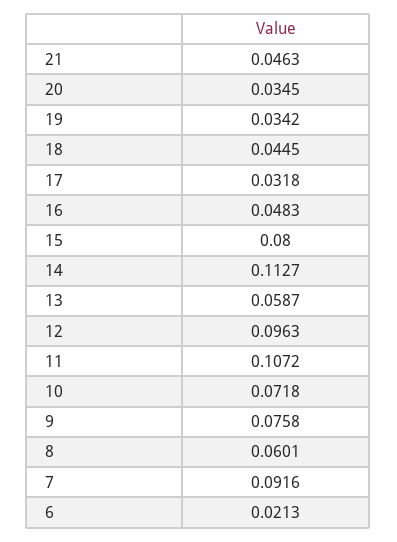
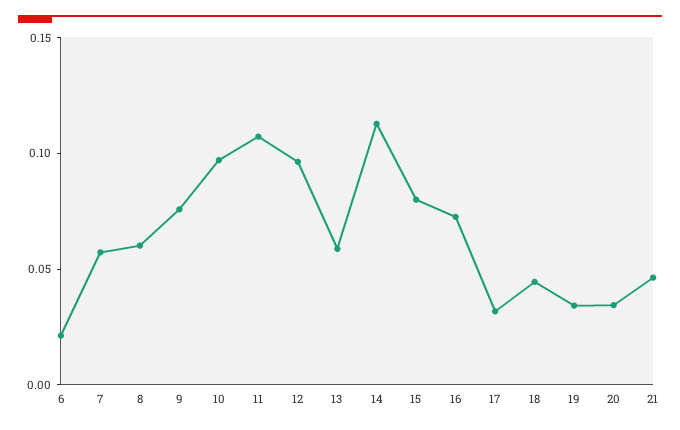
16: 0.0483 -> 0.07
10: 0.0718 -> 0.1
7: 0.0916 -> 0.06

